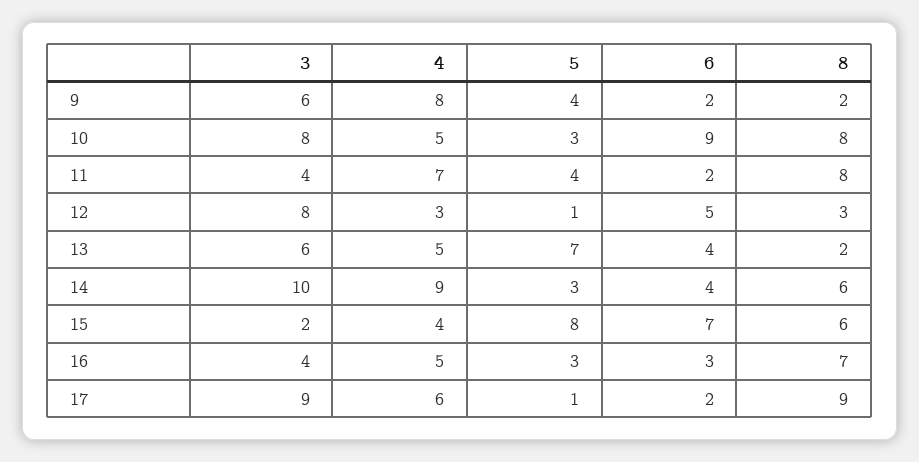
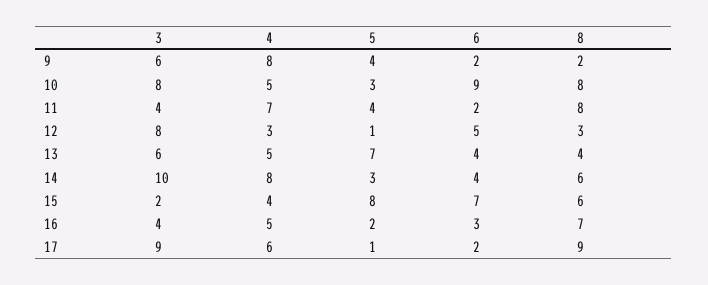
8, 13: 2 -> 4
4, 14: 9 -> 8
5, 16: 3 -> 2

